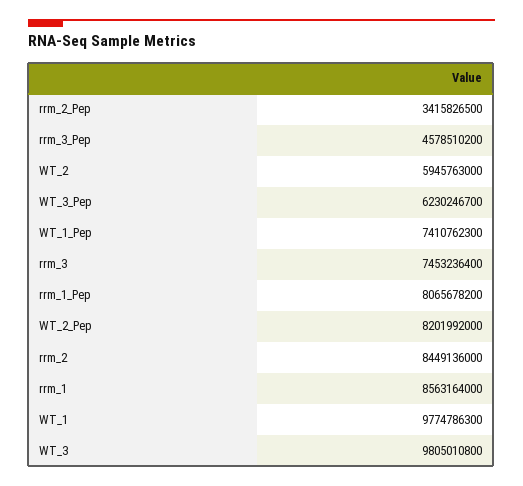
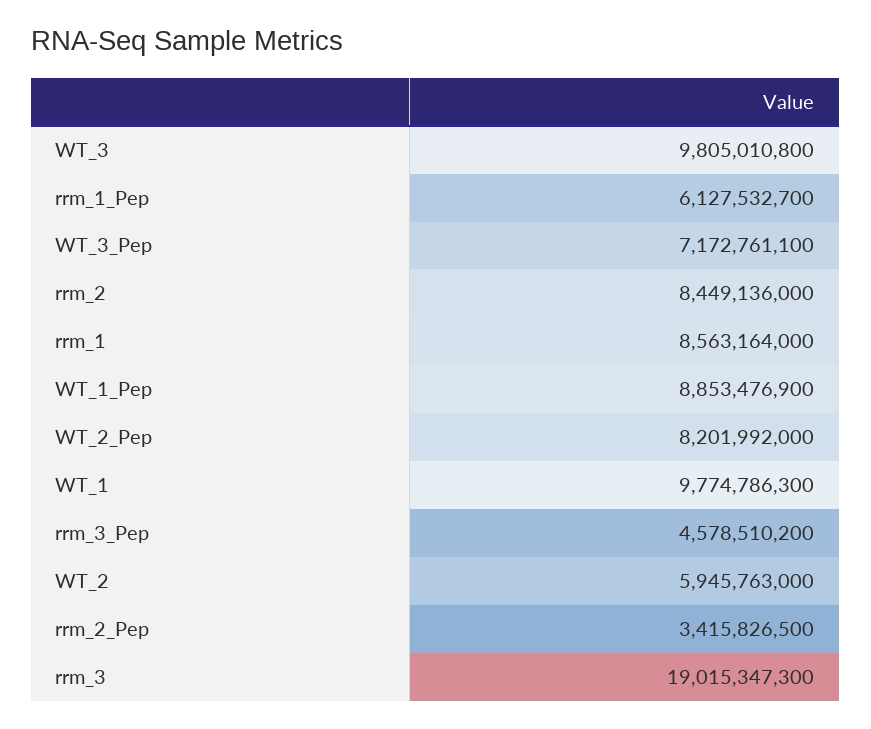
WT_3_Pep: 6230246700 -> 7172761100
WT_1_Pep: 7410762300 -> 8853476900
rrm_3: 7453236400 -> 19015347300
rrm_1_Pep: 8065678200 -> 6127532700

